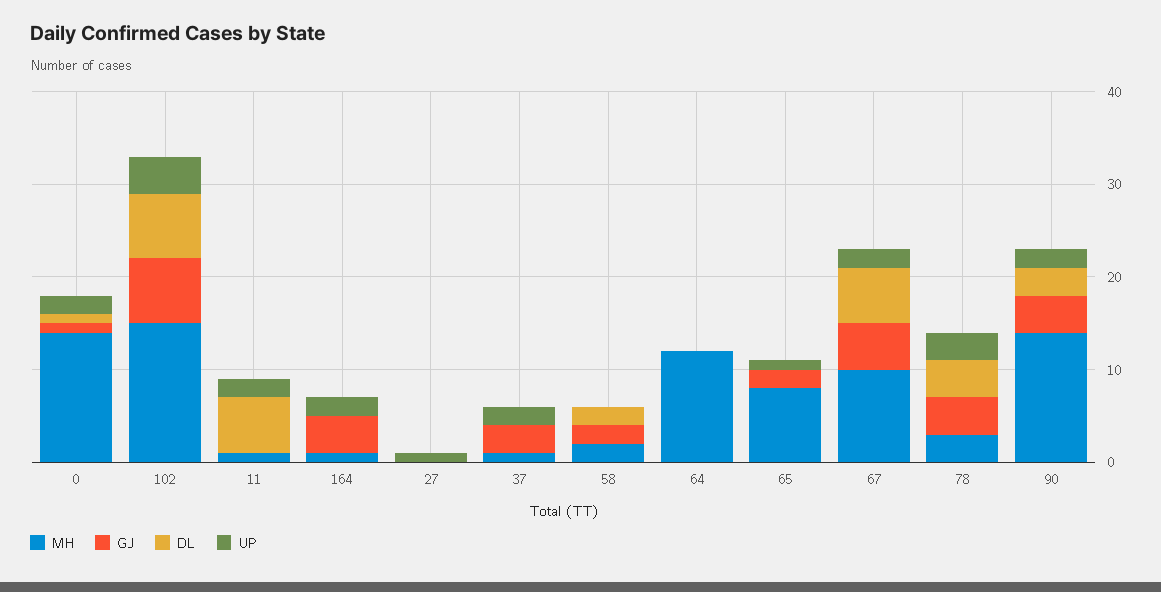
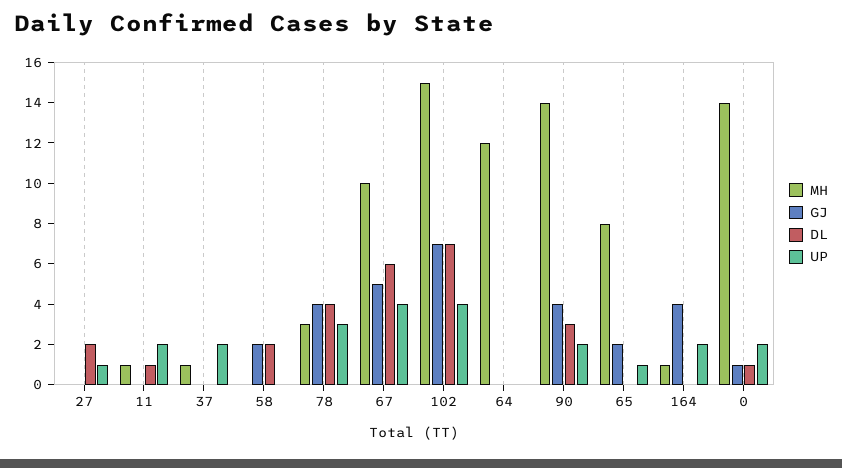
DL, 11: 6 -> 1
DL, 27: 0 -> 2
GJ, 37: 3 -> 0
MH, 58: 2 -> 0
UP, 67: 2 -> 4

